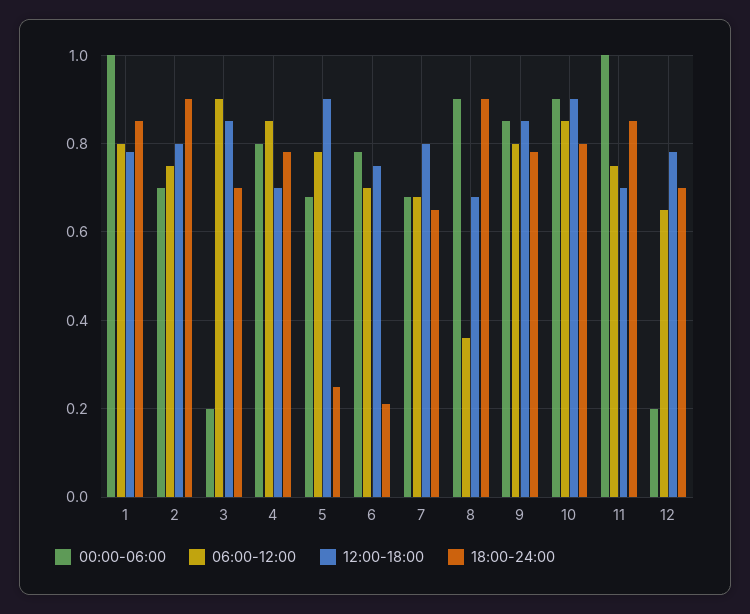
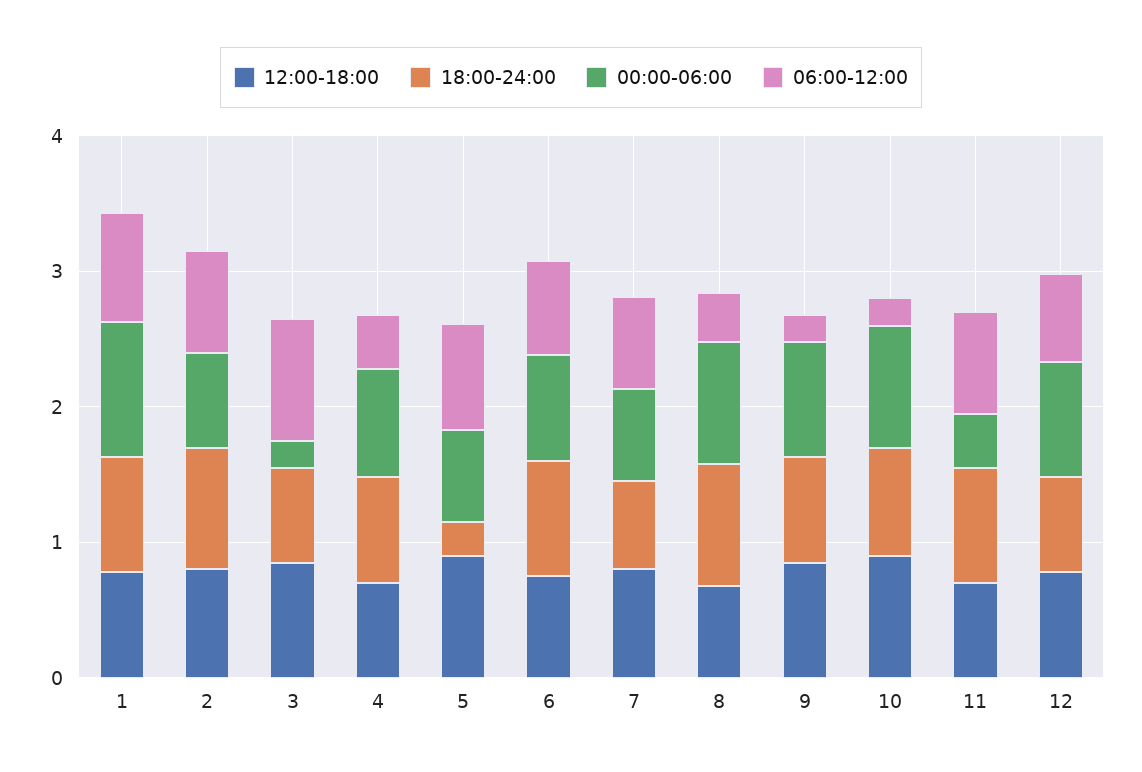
06:00-12:00, 4: 0.85 -> 0.4
18:00-24:00, 6: 0.2 -> 0.8
06:00-12:00, 9: 0.8 -> 0.2
06:00-12:00, 10: 0.85 -> 0.2
00:00-06:00, 11: 1 -> 0.4
00:00-06:00, 12: 0.2 -> 0.8

